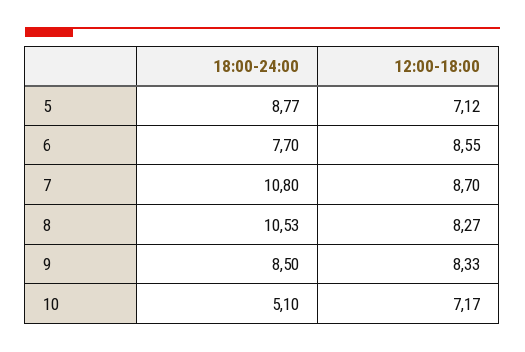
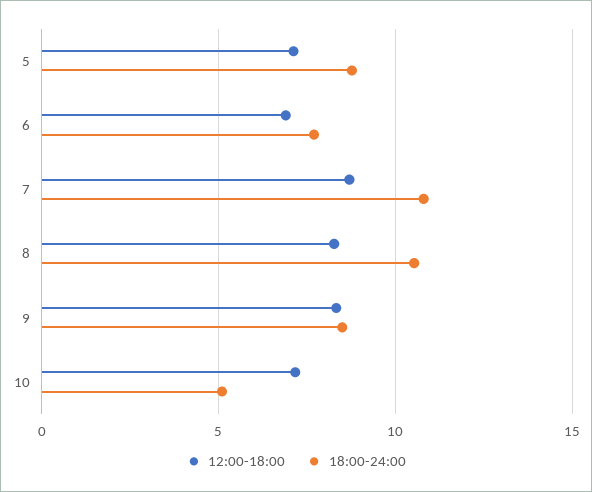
12:00-18:00, 6: 8.55 -> 7

